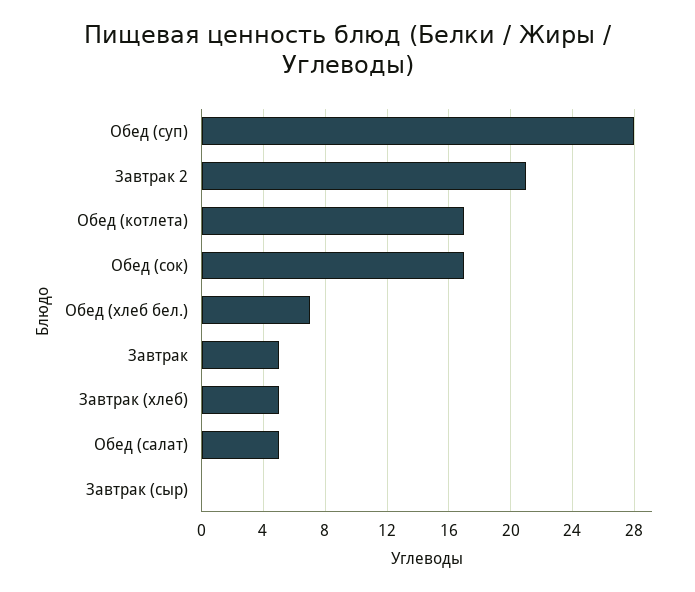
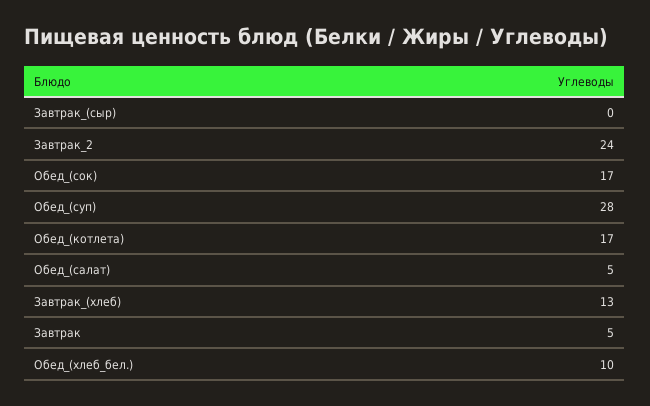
Завтрак 2: 21 -> 24
Обед (хлеб бел.): 7 -> 10
Завтрак (хлеб): 5 -> 13

